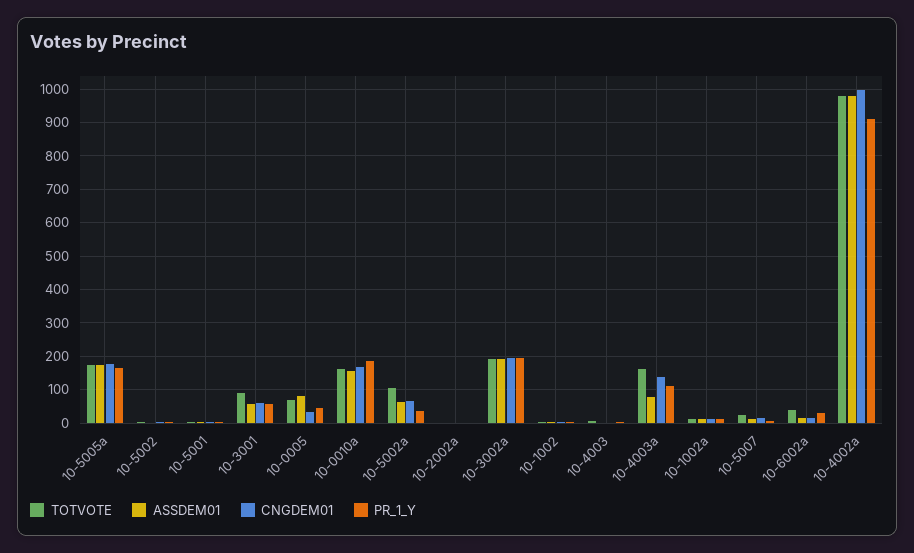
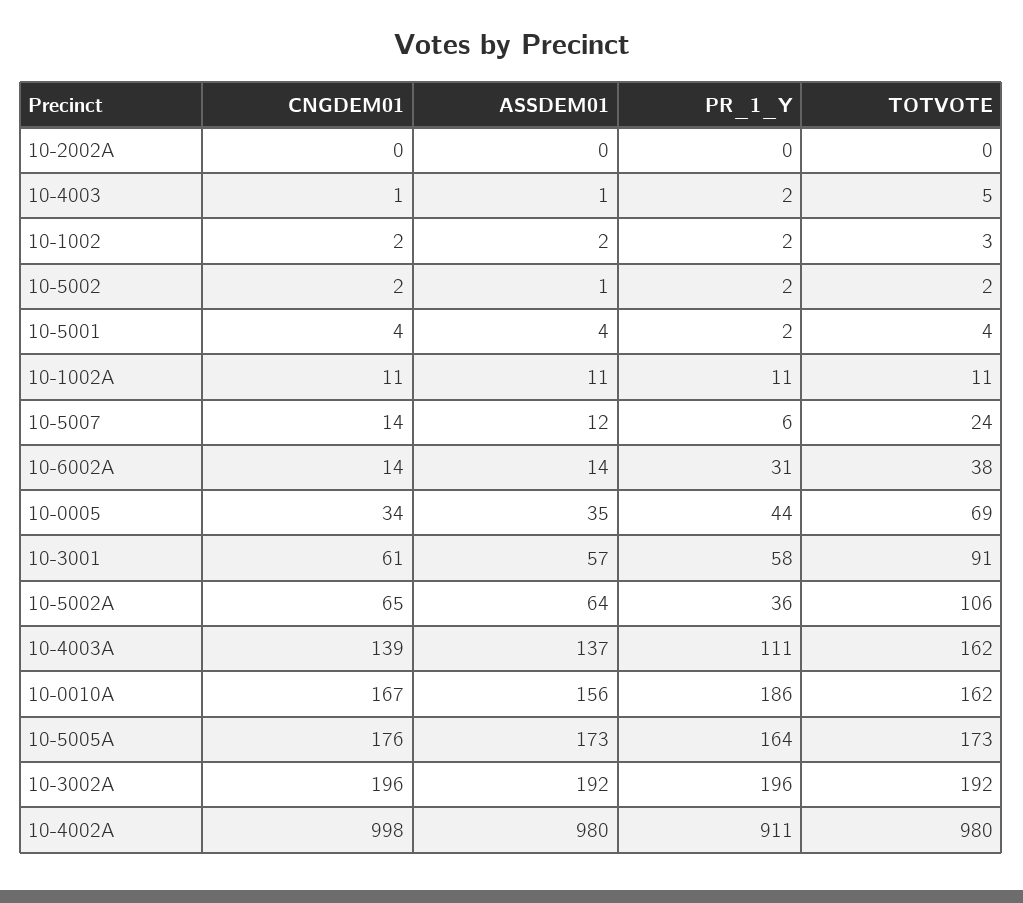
ASSDEM01, 10-0005: 80 -> 35
ASSDEM01, 10-4003a: 80 -> 137

